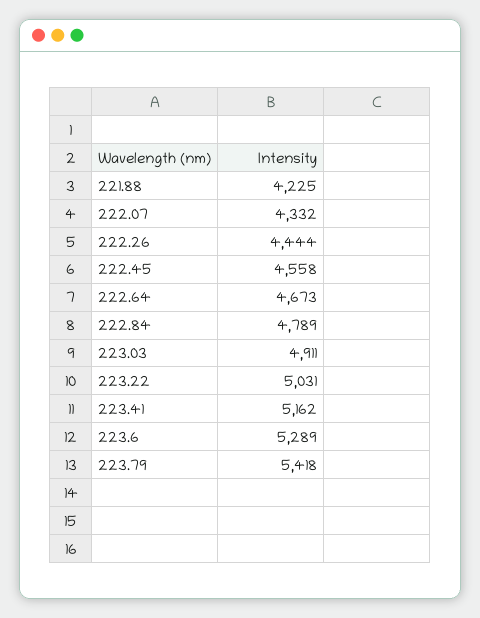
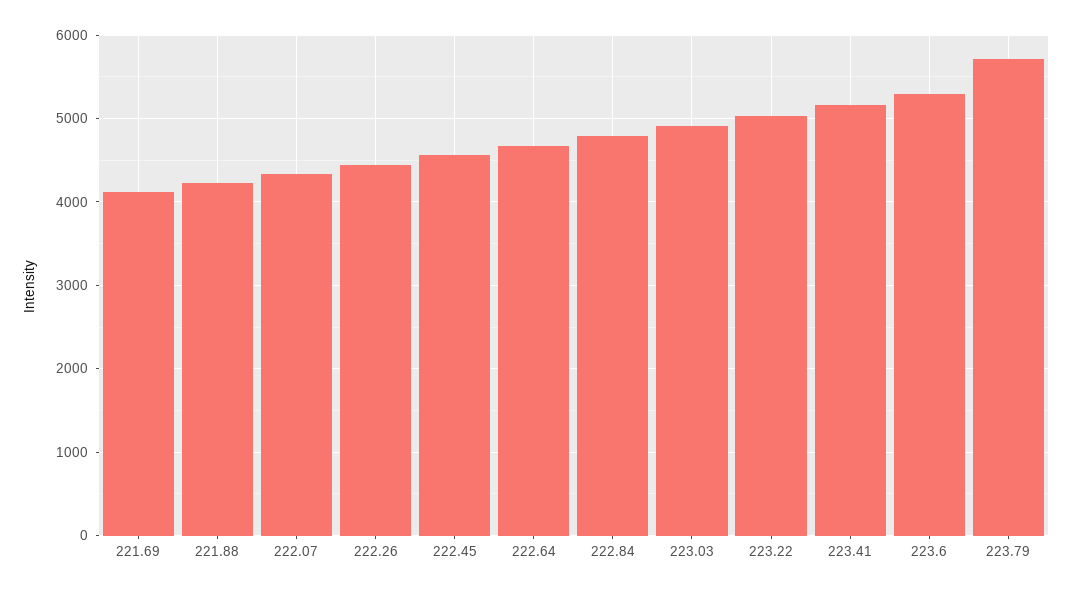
223.79: 5418 -> 5700
221.69: none -> 4100

